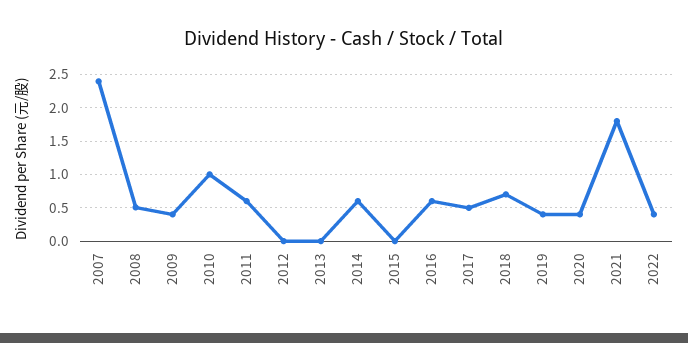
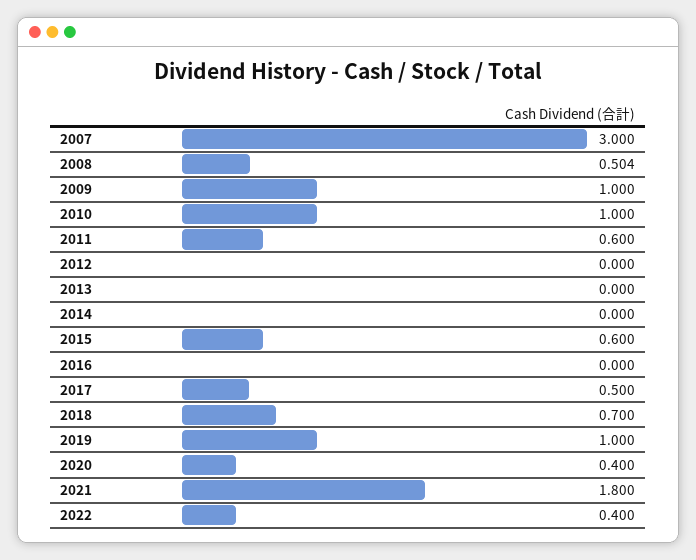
2007: 2.4 -> 3
2009: 0.4 -> 1
2014: 0.6 -> 0
2015: 0 -> 0.6
2016: 0.6 -> 0
2019: 0.4 -> 1

